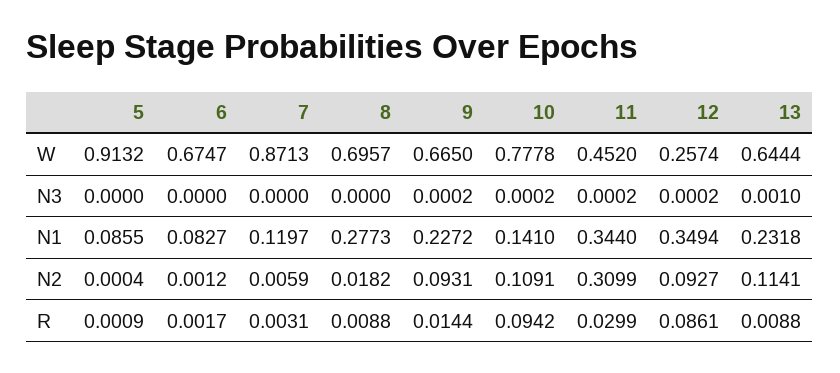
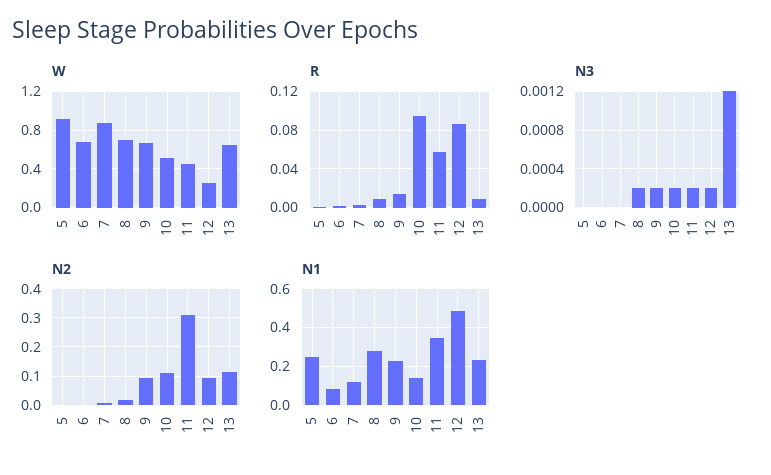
W, 10: 0.7778 -> 0.5
N3, 8: 0 -> 0.0002
N3, 13: 0.001 -> 0.0012
N1, 5: 0.0855 -> 0.25
N1, 12: 0.3494 -> 0.5
R, 11: 0.0299 -> 0.06

